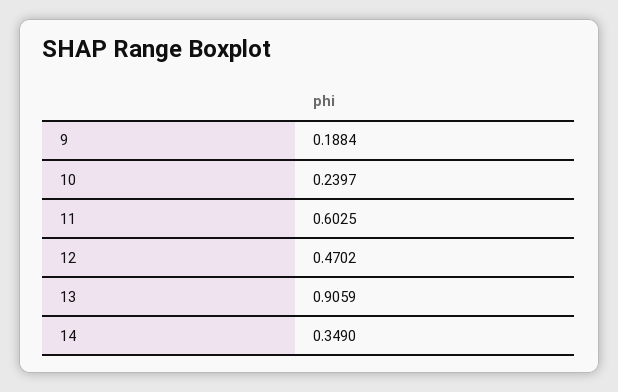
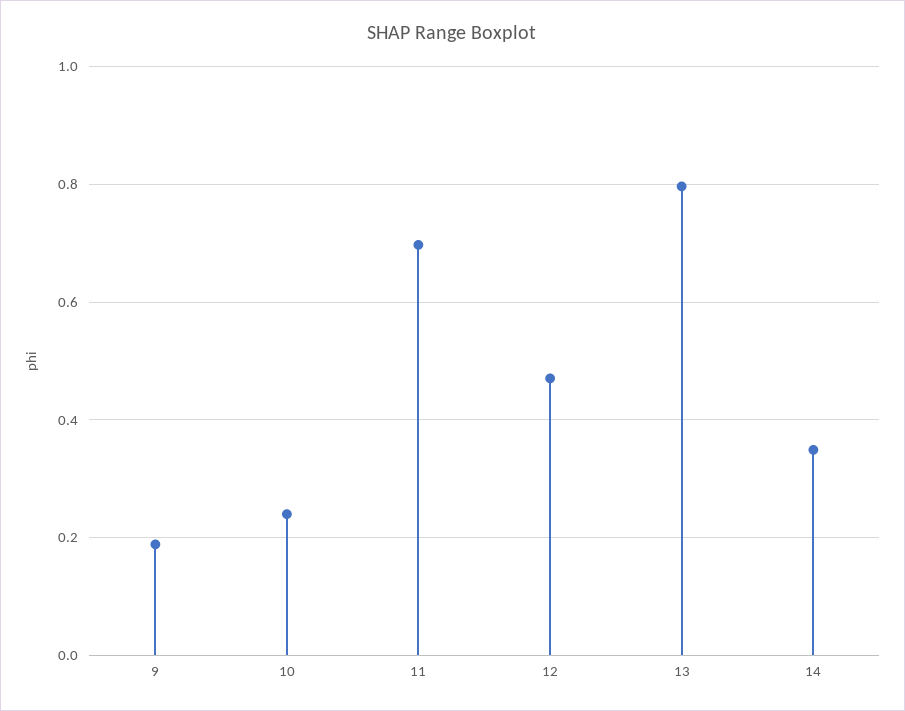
11: 0.6025 -> 0.7
13: 0.9059 -> 0.8

